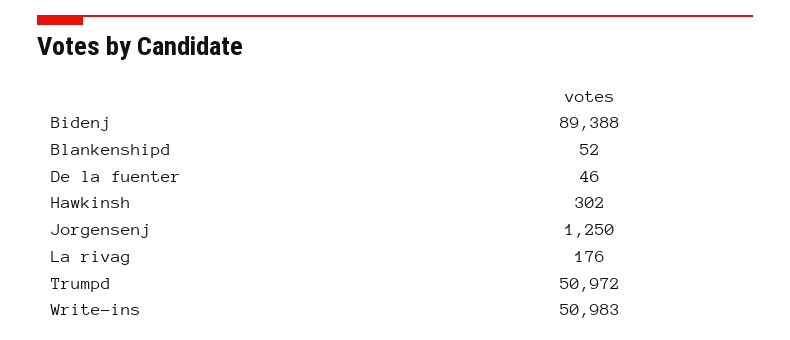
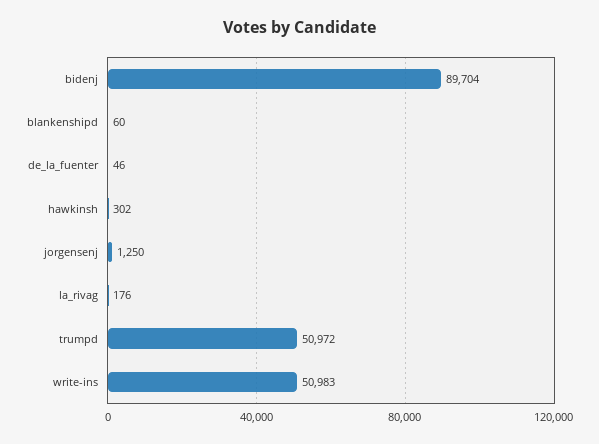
Bidenj: 89388 -> 89704
Blankenshipd: 52 -> 60

